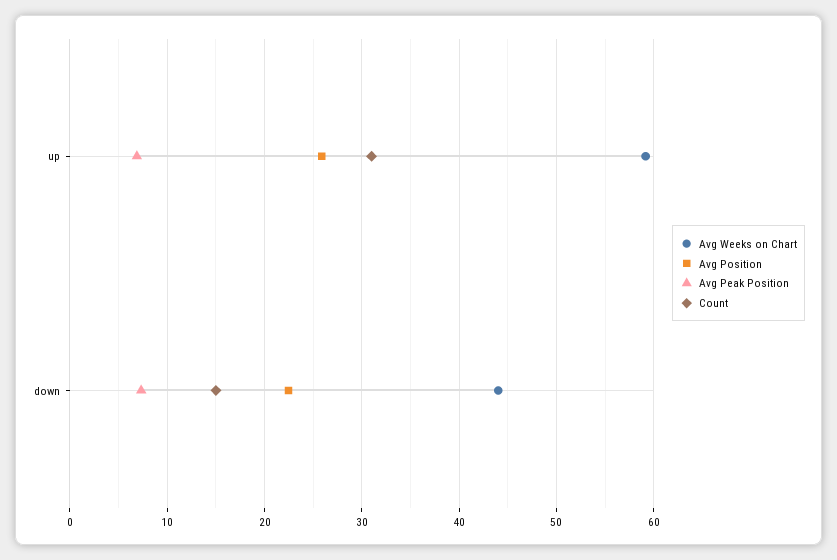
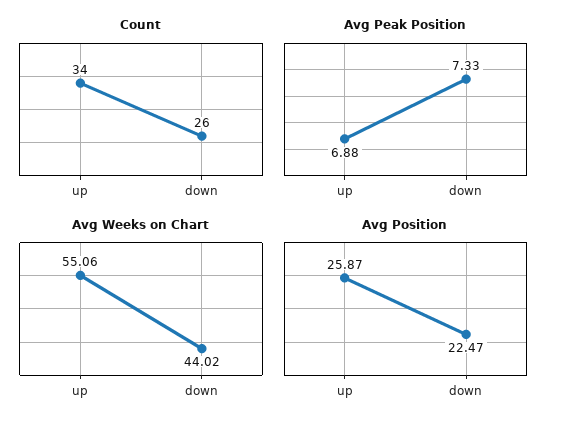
Avg Weeks on Chart, up: 59 -> 55.06
Count, up: 31 -> 34
Count, down: 15 -> 26

